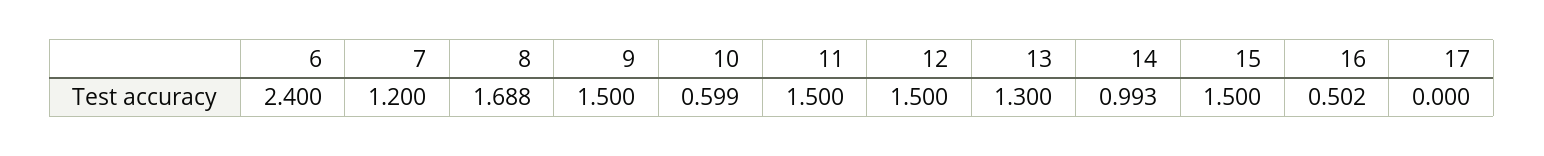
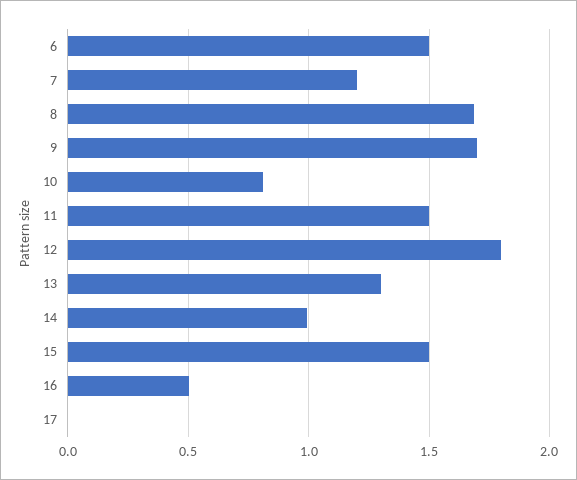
6: 2.4 -> 1.5
9: 1.5 -> 1.7
10: 0.599 -> 0.8
12: 1.5 -> 1.8

